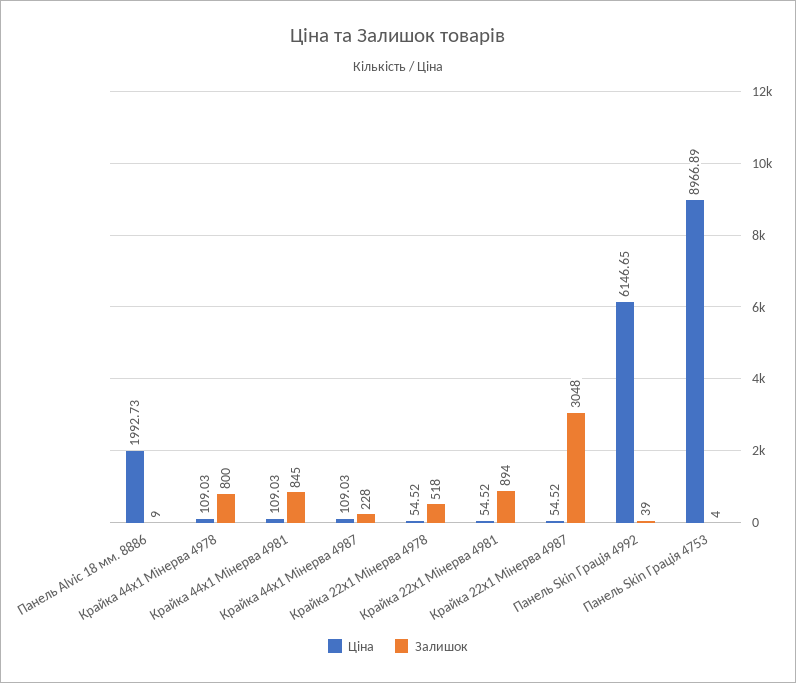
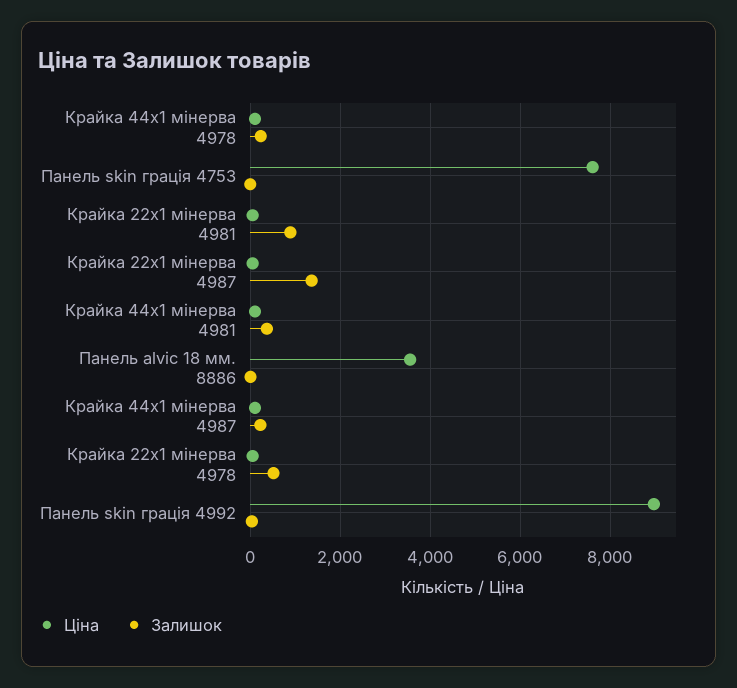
Ціна, Панель Alvic 18 мм. 8886: 1992.73 -> 3600
Залишок, Крайка 44x1 Мінерва 4978: 800 -> 200
Залишок, Крайка 44x1 Мінерва 4981: 845 -> 400
Залишок, Крайка 22x1 Мінерва 4987: 3048 -> 1400
Ціна, Панель Skin Грація 4992: 6146.65 -> 9000
Ціна, Панель Skin Грація 4753: 8966.89 -> 7600

